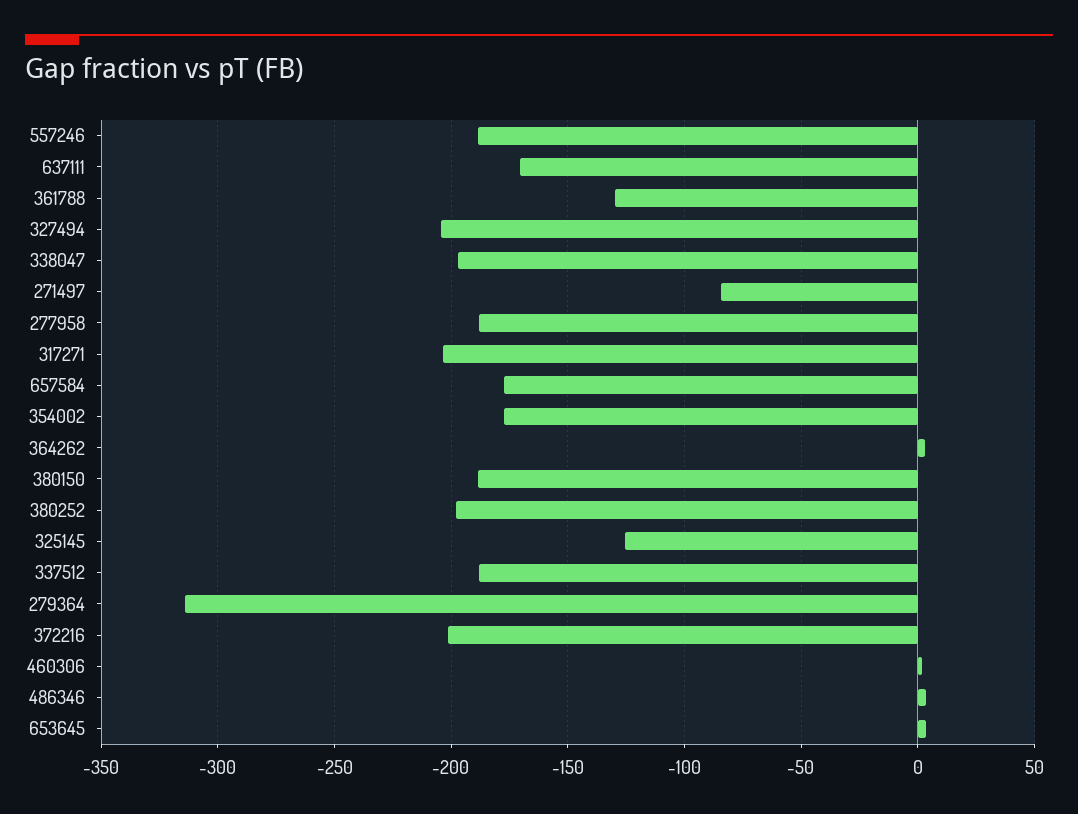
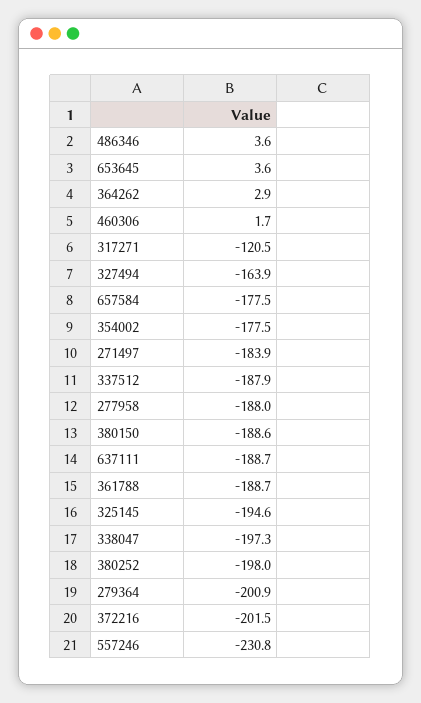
557246: -190 -> -230.8
637111: -170 -> -188.7
361788: -130 -> -188.7
327494: -205 -> -163.9
271497: -85 -> -183.9
317271: -205 -> -120.5
325145: -125 -> -194.6
279364: -315 -> -200.9

